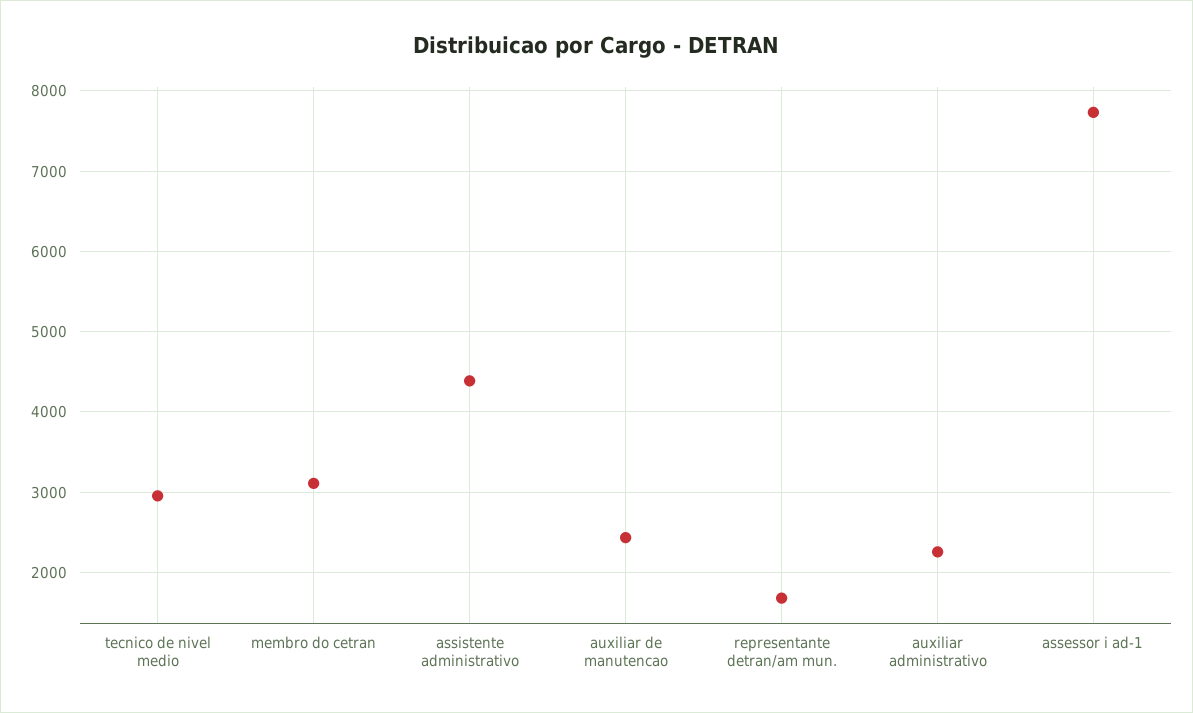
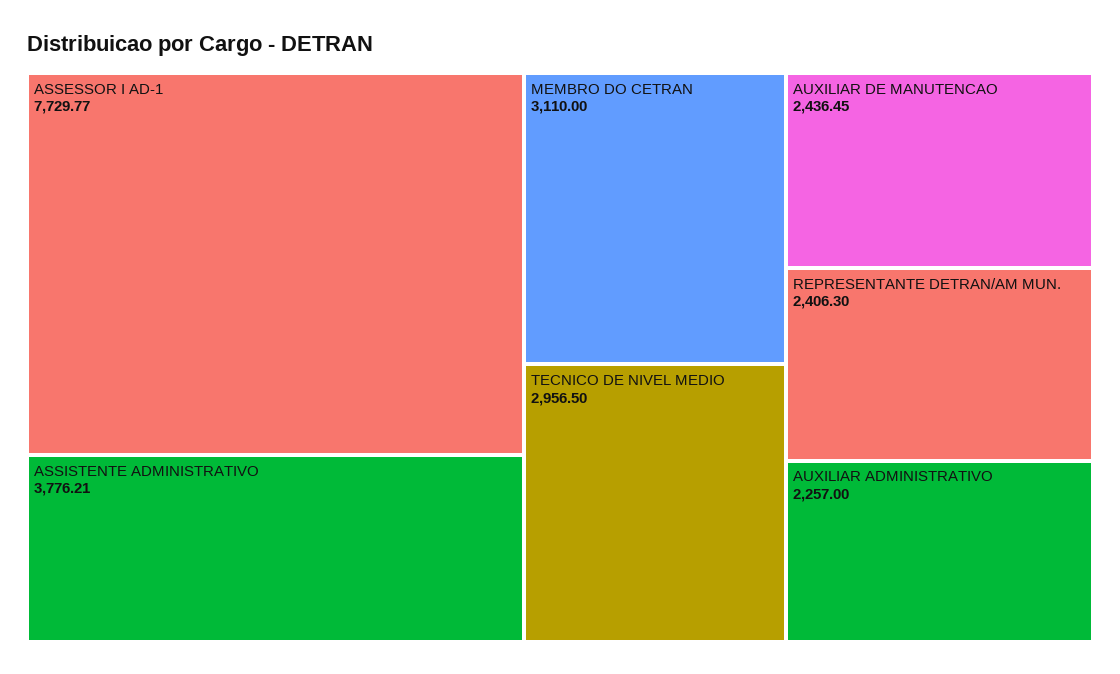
assistente administrativo: 4400 -> 3776.21
representante detran/am mun.: 1700 -> 2406.3

